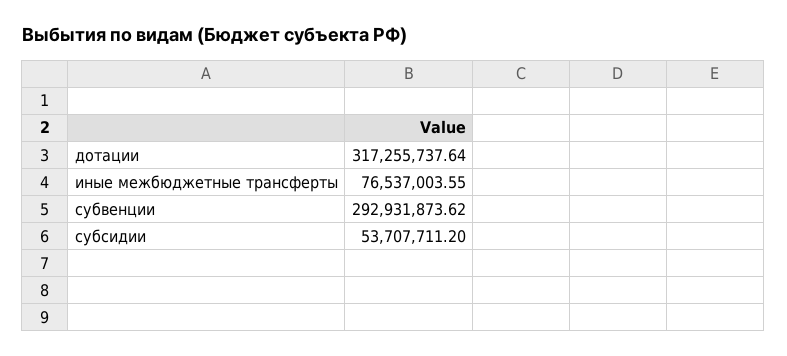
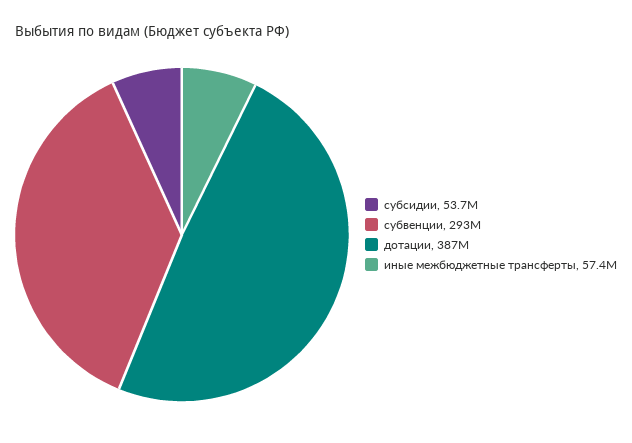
дотации: 317255737.64 -> 387000000
иные межбюджетные трансферты: 76537003.55 -> 57400000

